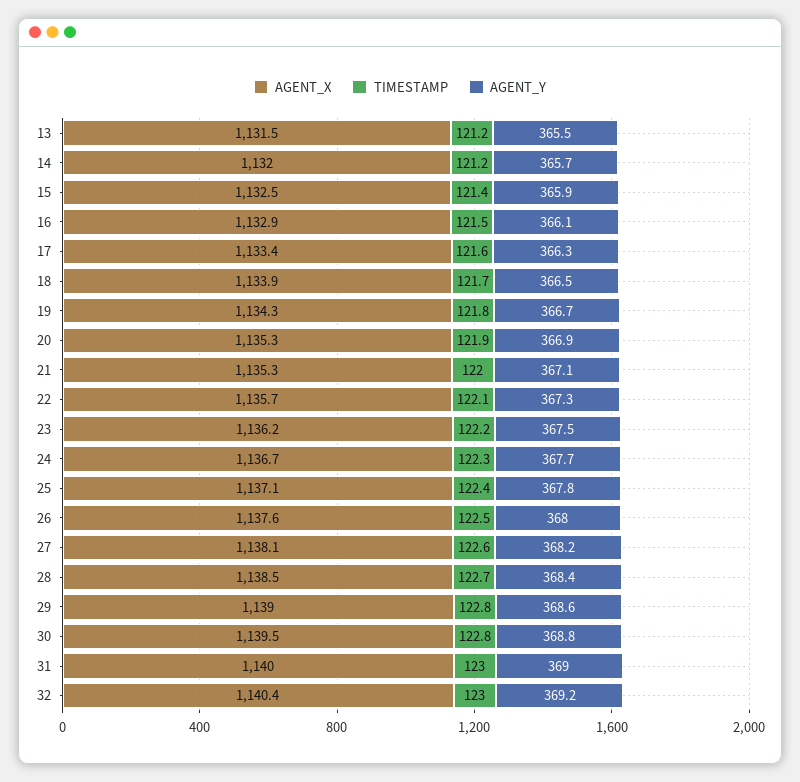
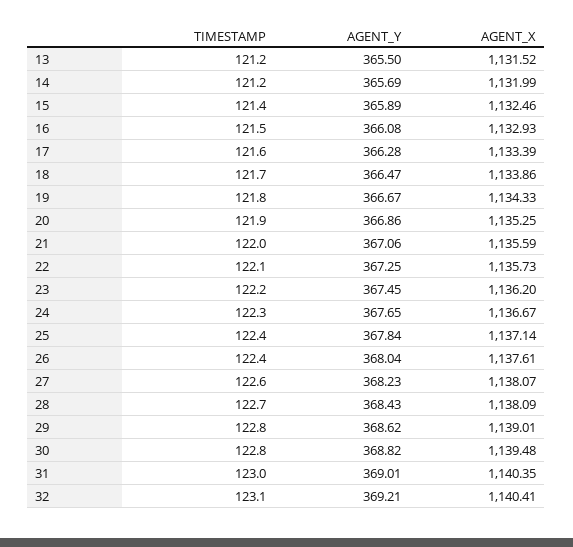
AGENT_X, 21: 1135.3 -> 1135.59
TIMESTAMP, 26: 122.5 -> 122.4
AGENT_X, 28: 1138.5 -> 1138.09
AGENT_X, 31: 1140 -> 1140.35
TIMESTAMP, 32: 123 -> 123.1

